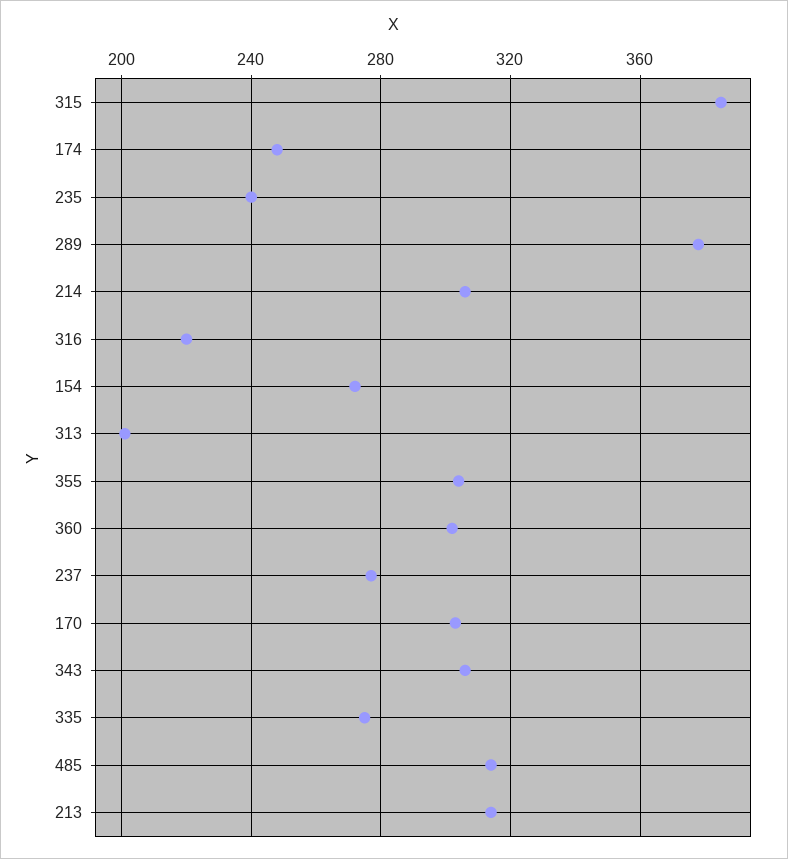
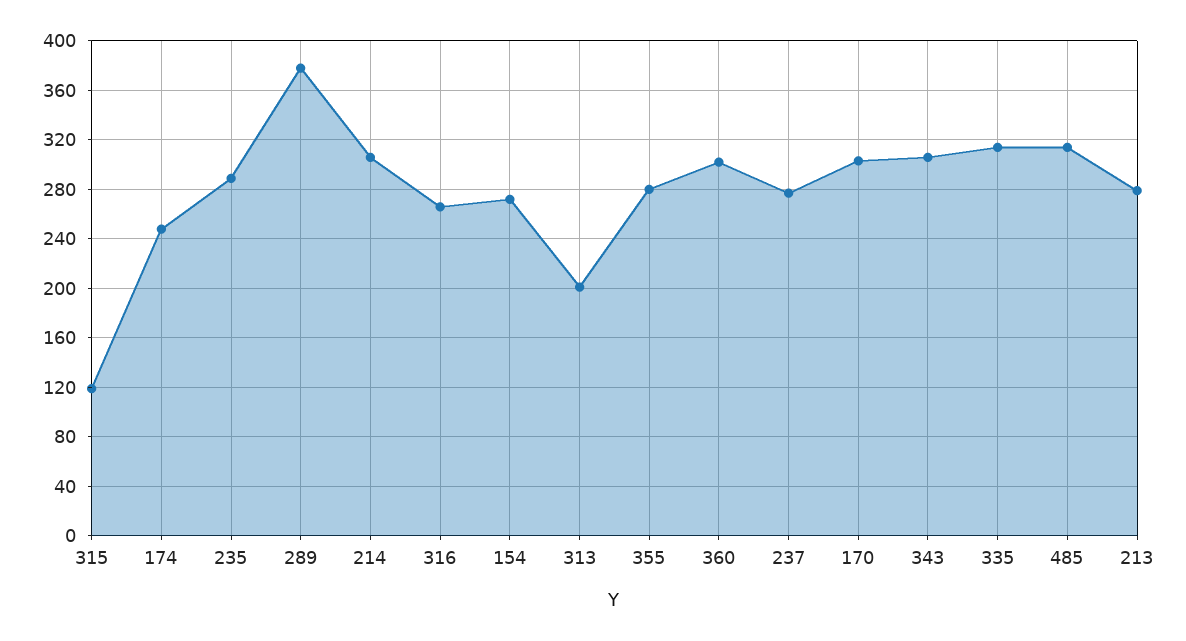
315: 385 -> 120
235: 240 -> 290
316: 220 -> 265
355: 305 -> 280
335: 275 -> 315
213: 315 -> 280

